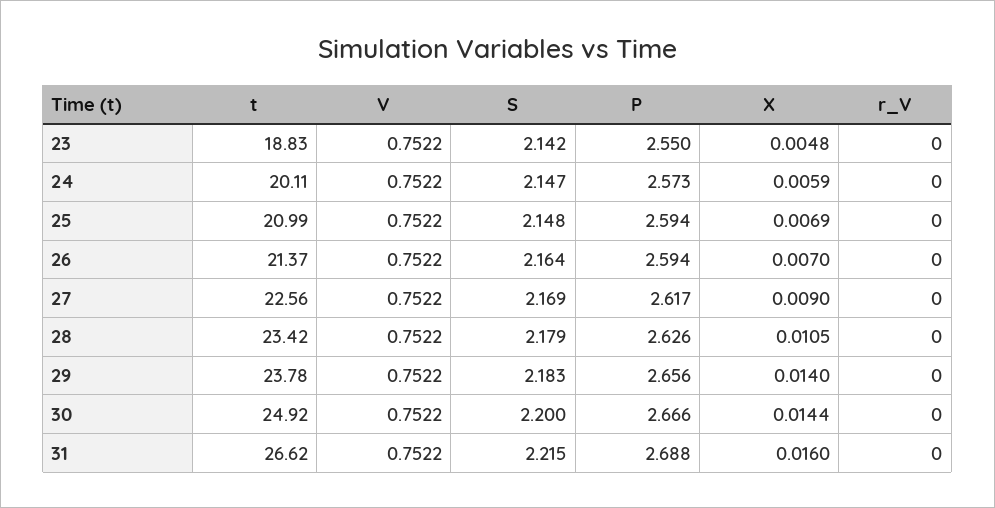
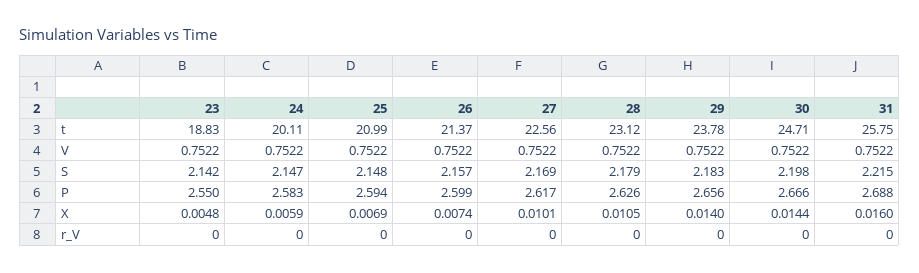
P, 24: 2.573 -> 2.583
S, 26: 2.164 -> 2.157
P, 26: 2.594 -> 2.599
X, 26: 0.007 -> 0.0074
X, 27: 0.009 -> 0.0101
t, 28: 23.42 -> 23.12
t, 30: 24.92 -> 24.71
S, 30: 2.2 -> 2.198
t, 31: 26.62 -> 25.75

